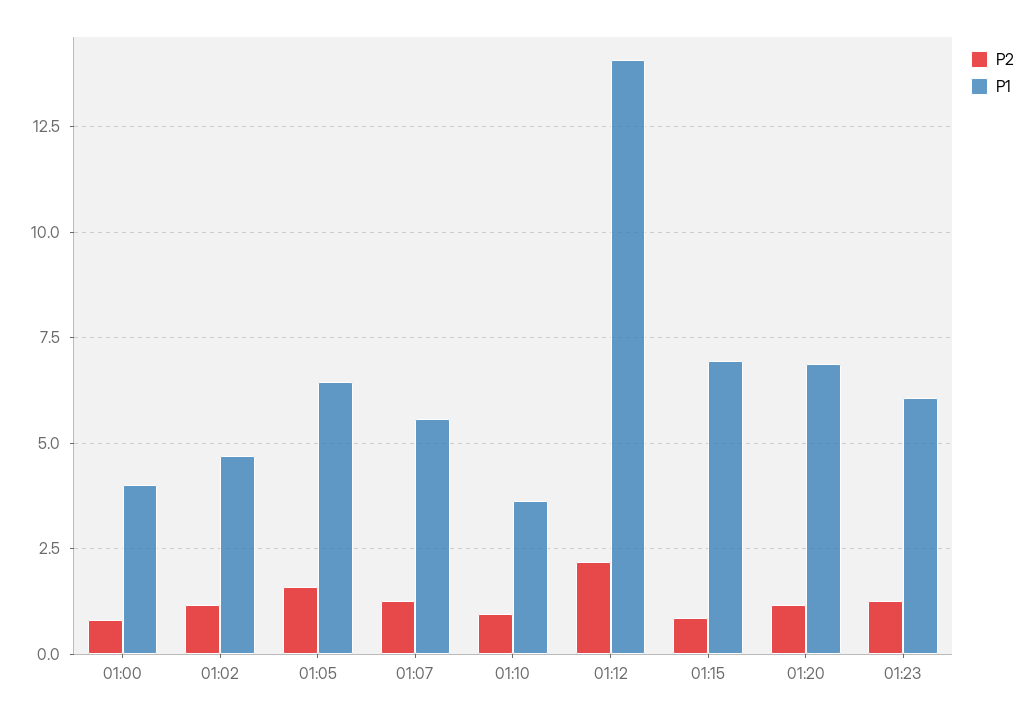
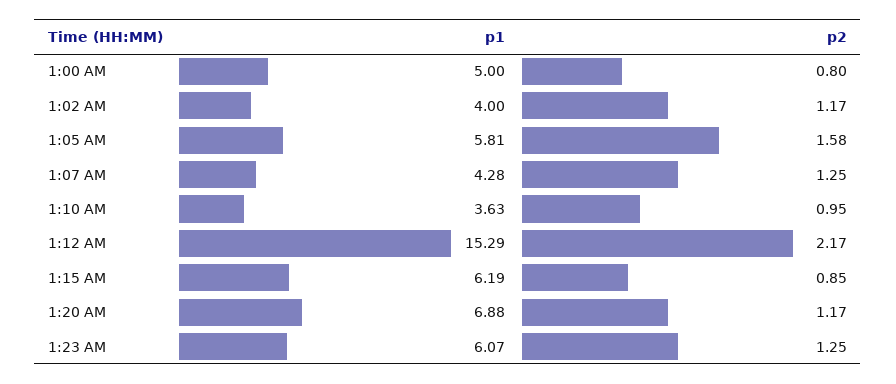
P1, 01:00: 4 -> 5
P1, 01:02: 4.75 -> 4
P1, 01:05: 6.5 -> 5.81
P1, 01:07: 5.5 -> 4.28
P1, 01:12: 14 -> 15.29
P1, 01:15: 7 -> 6.19

